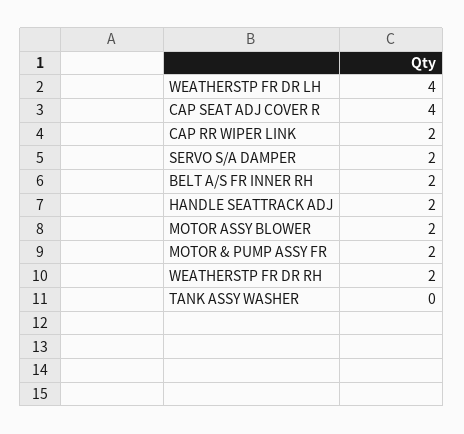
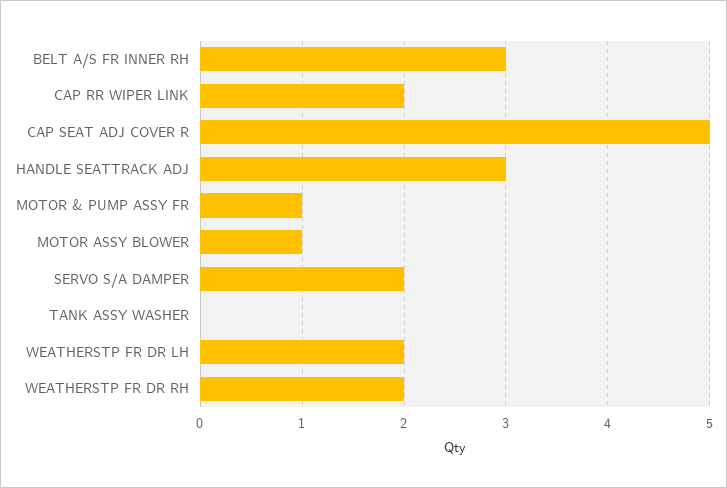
WEATHERSTP FR DR LH: 4 -> 2
CAP SEAT ADJ COVER R: 4 -> 5
BELT A/S FR INNER RH: 2 -> 3
HANDLE SEATTRACK ADJ: 2 -> 3
MOTOR ASSY BLOWER: 2 -> 1
MOTOR & PUMP ASSY FR: 2 -> 1

